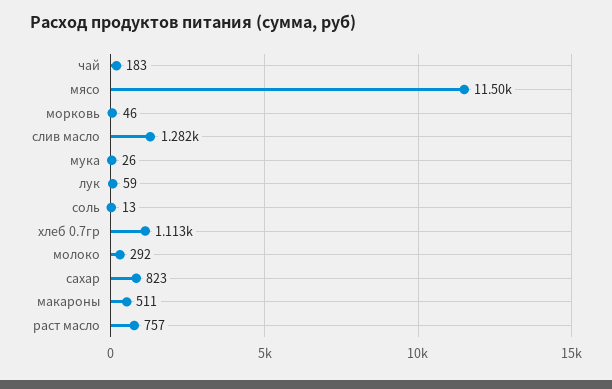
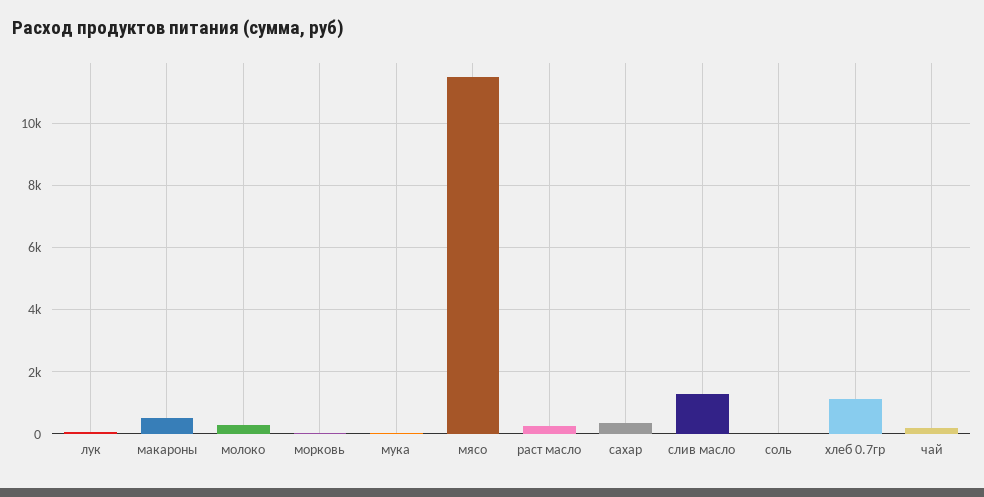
сахар: 823 -> 400
раст масло: 757 -> 200

